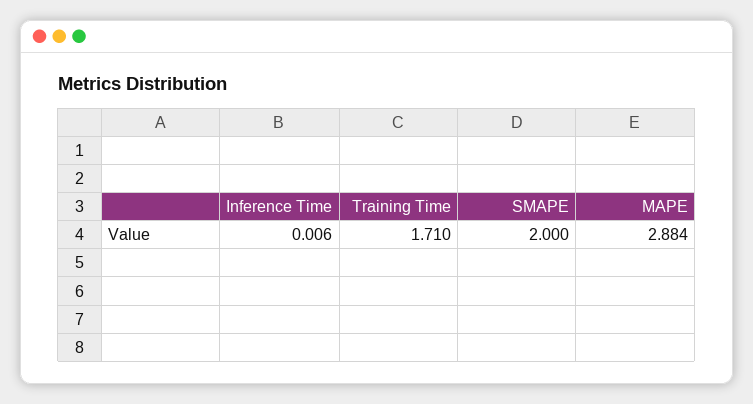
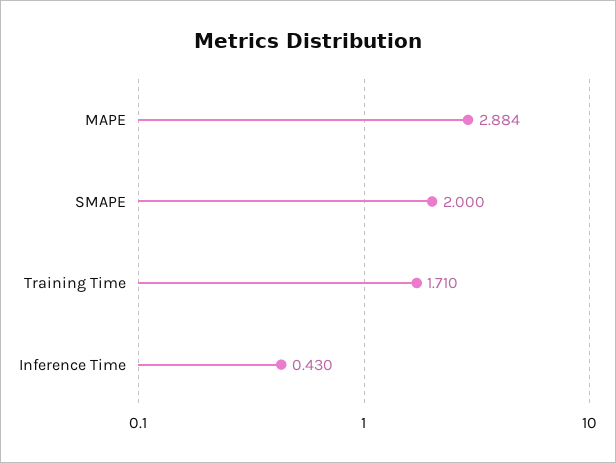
Inference Time: 0.006 -> 0.43

